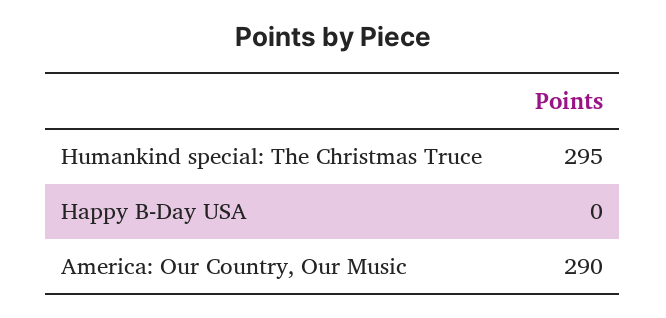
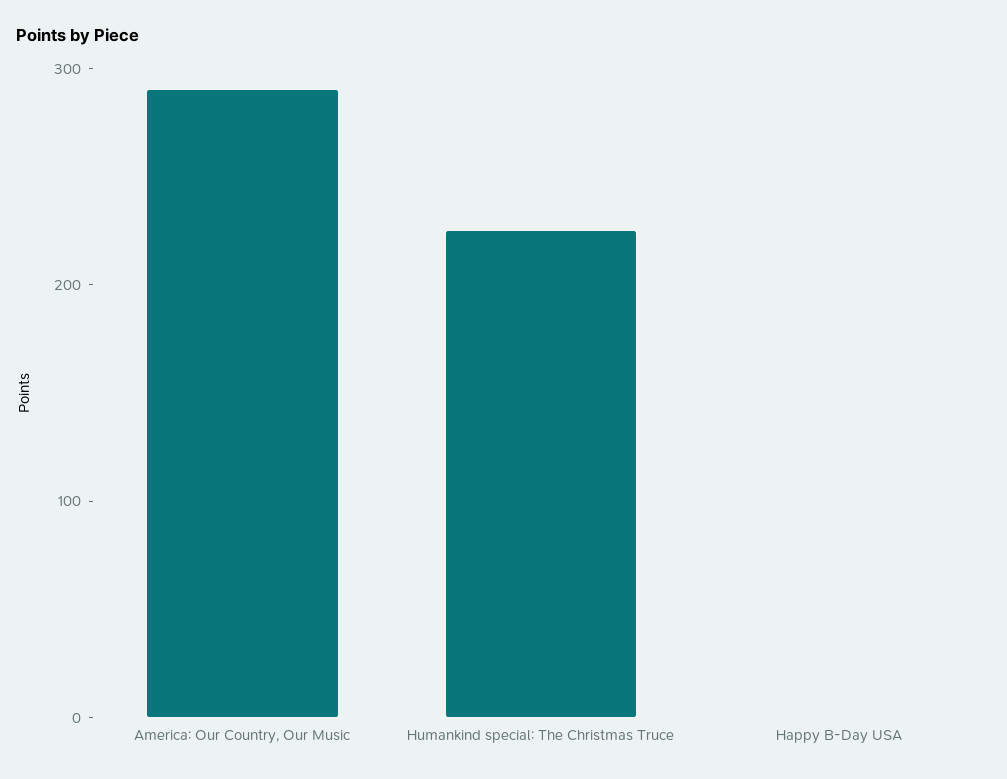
Humankind special: The Christmas Truce: 295 -> 220

